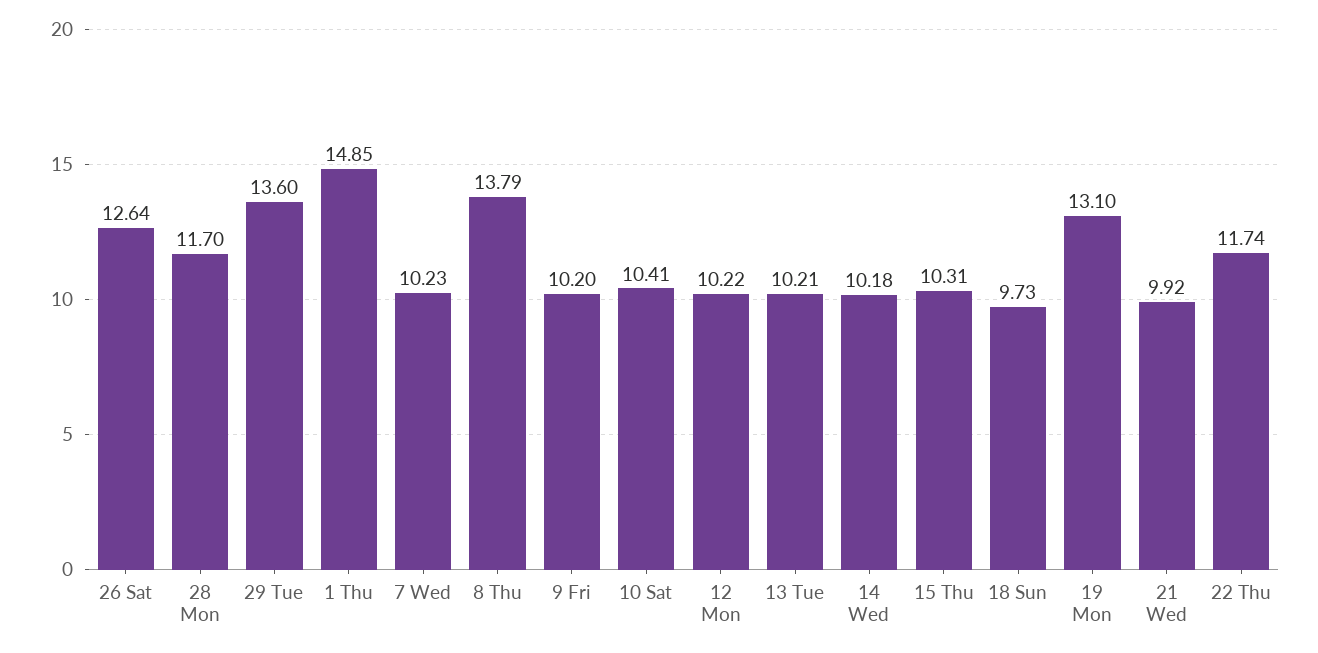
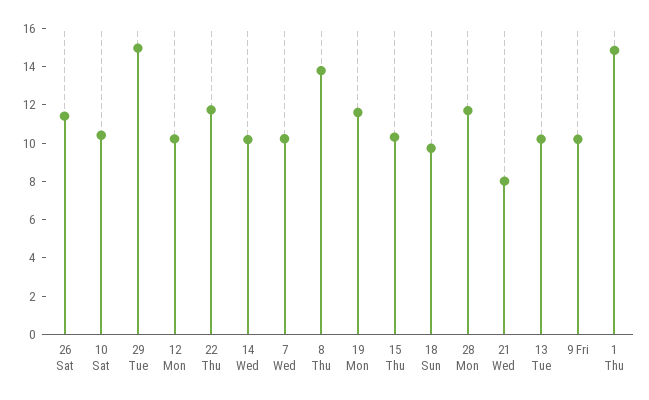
26 Sat: 12.64 -> 11.5
29 Tue: 13.6 -> 15
19 Mon: 13.1 -> 11.5
21 Wed: 9.92 -> 8

